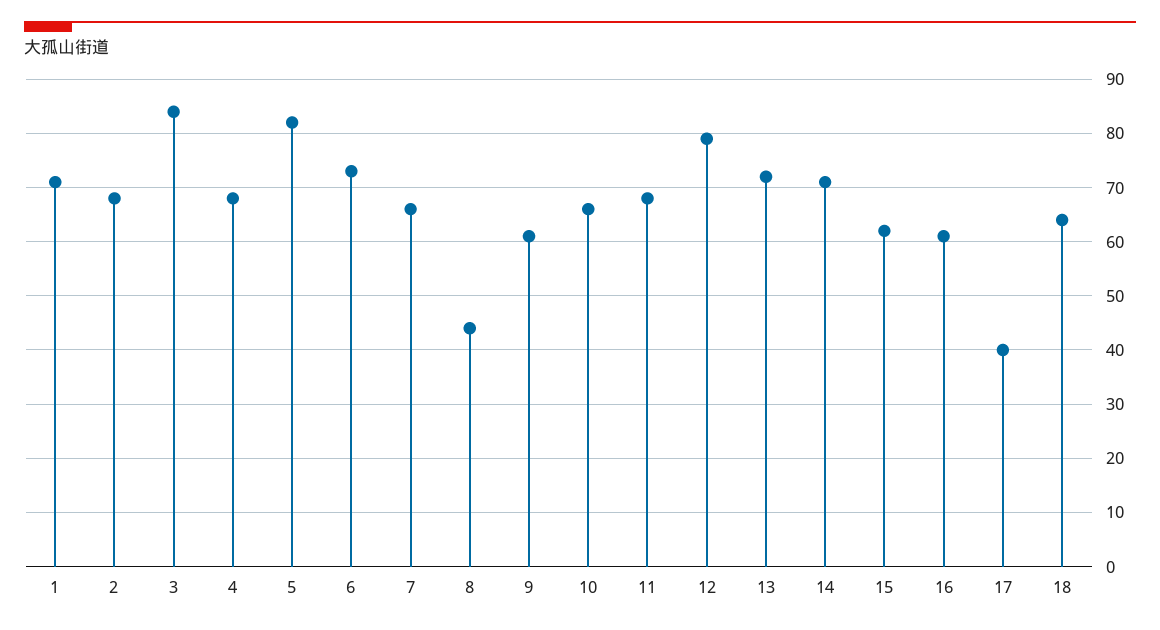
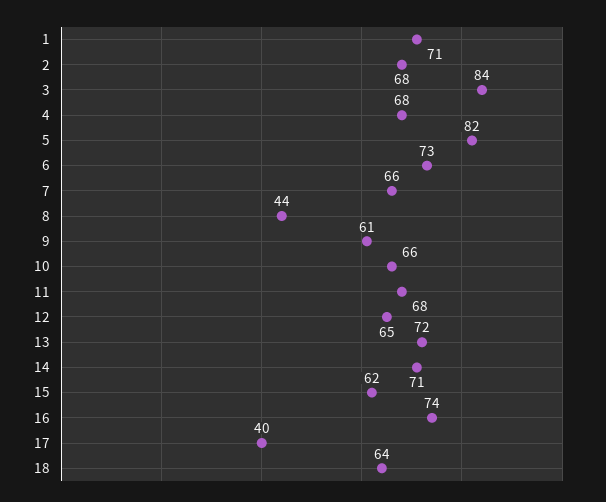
12: 80 -> 65
16: 60 -> 74

